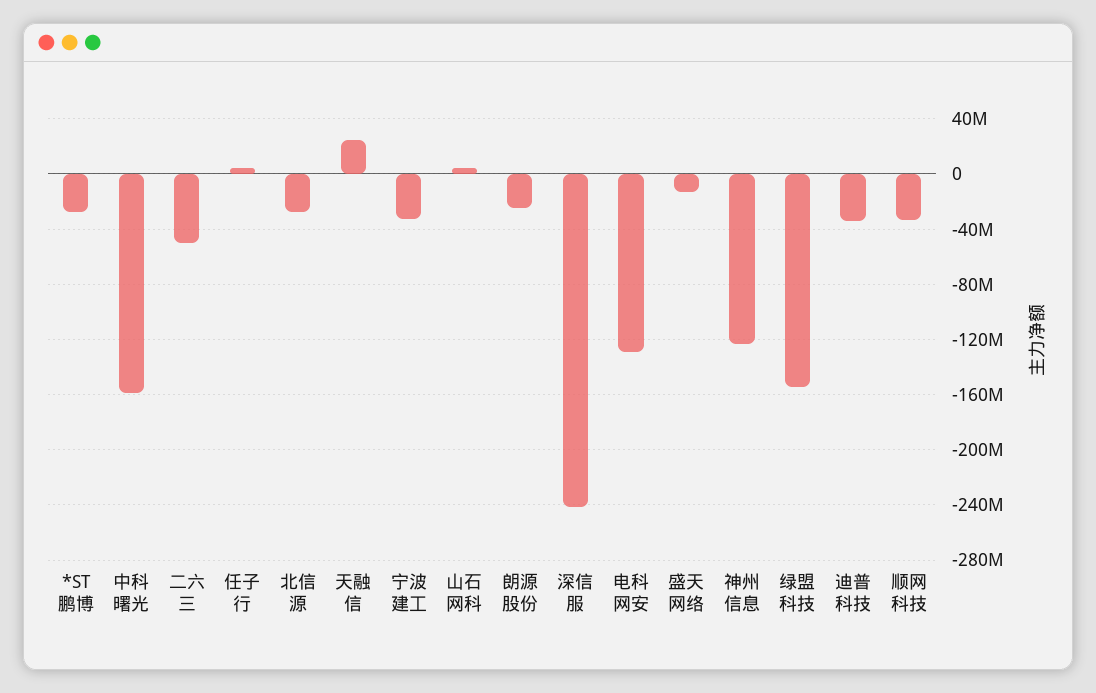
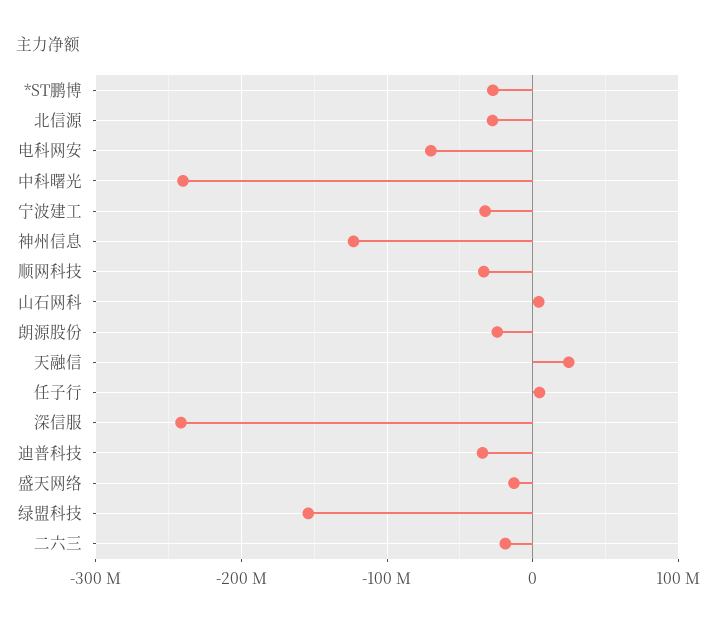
中科曙光: -160000000 -> -240000000
二六三: -50000000 -> -20000000
电科网安: -130000000 -> -70000000

